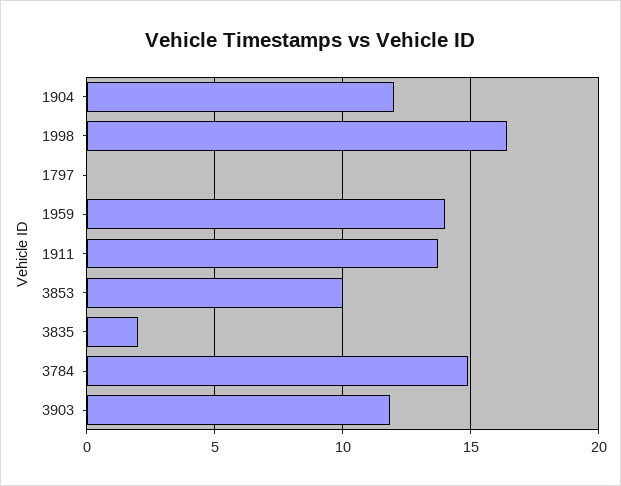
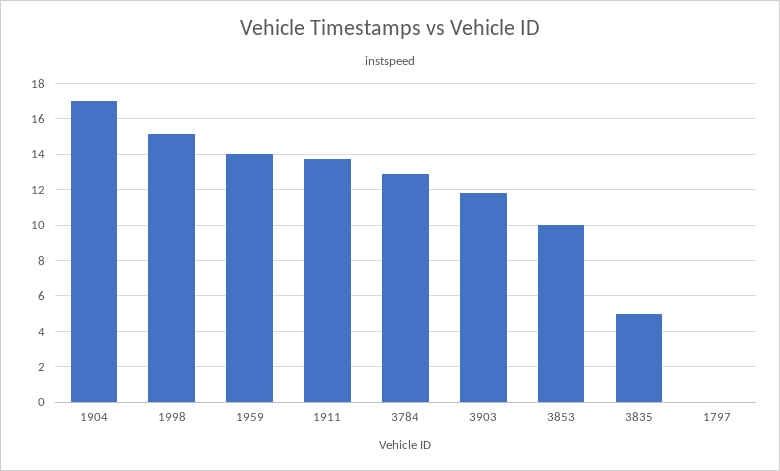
1904: 12 -> 17
1998: 16.5 -> 15
3835: 2 -> 5
3784: 15 -> 13

